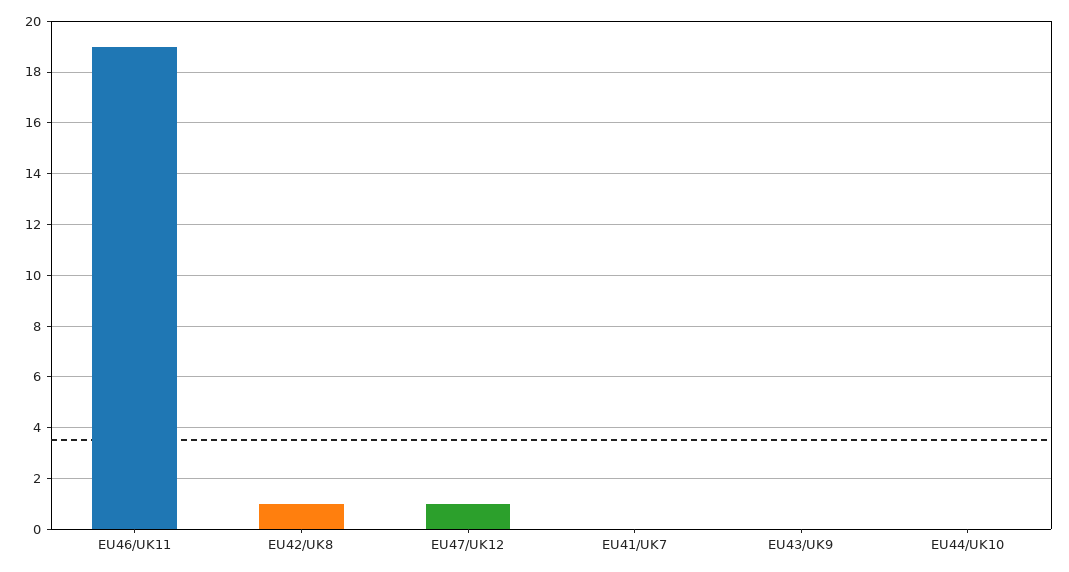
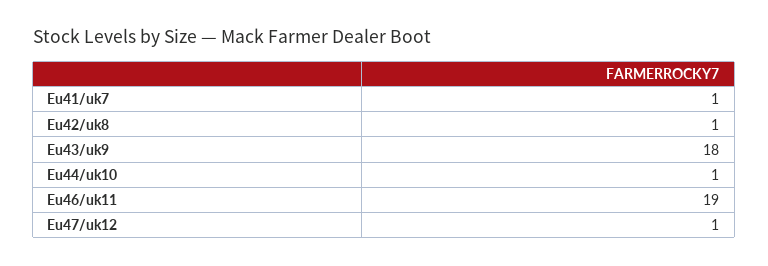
EU41/UK7: 0 -> 1
EU43/UK9: 0 -> 18
EU44/UK10: 0 -> 1

